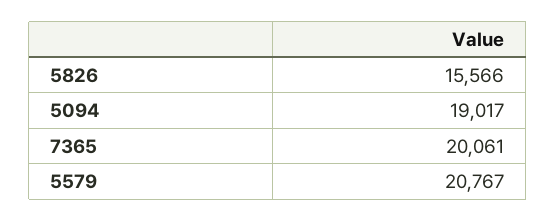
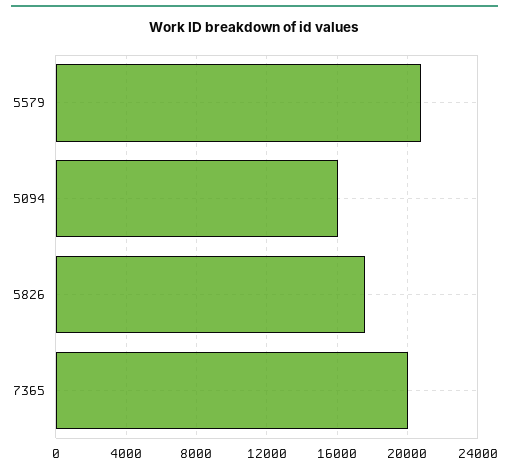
5826: 15566 -> 17500
5094: 19017 -> 16000

